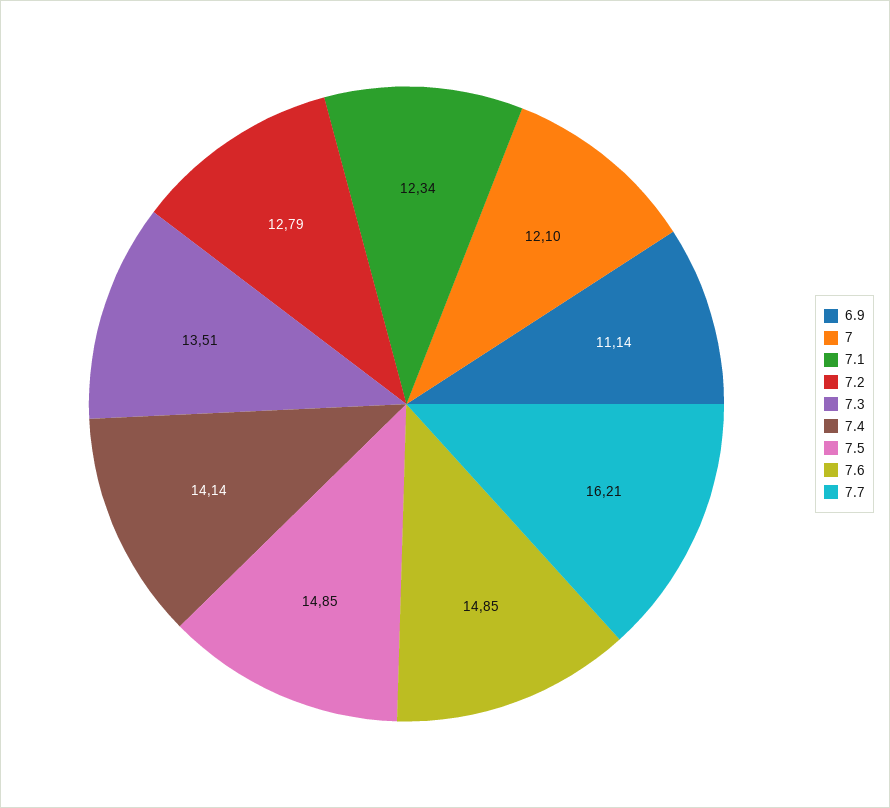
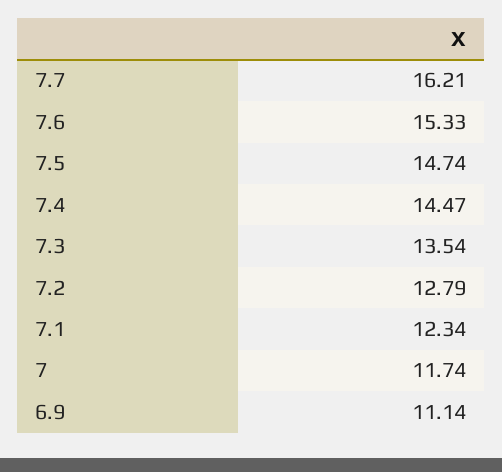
7: 12.1 -> 11.74
7.3: 13.51 -> 13.54
7.4: 14.14 -> 14.47
7.5: 14.85 -> 14.74
7.6: 14.85 -> 15.33

